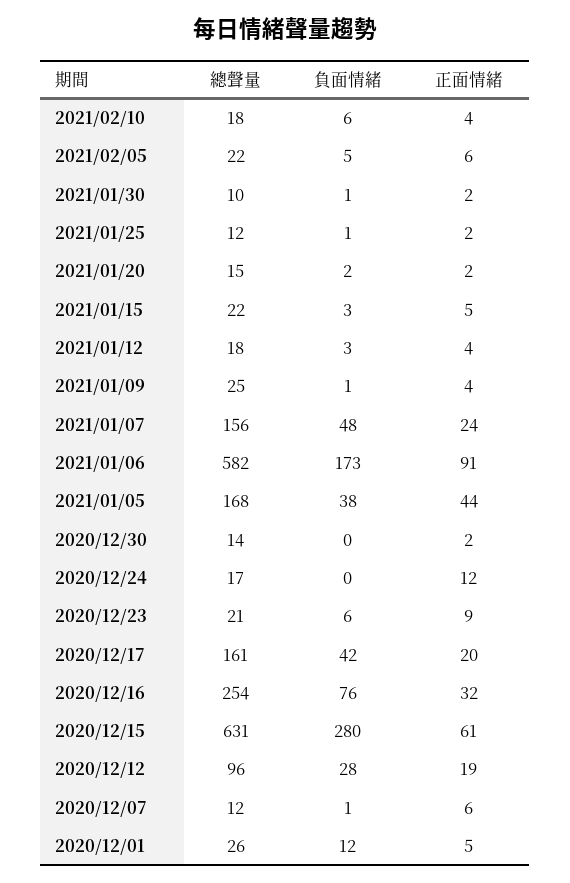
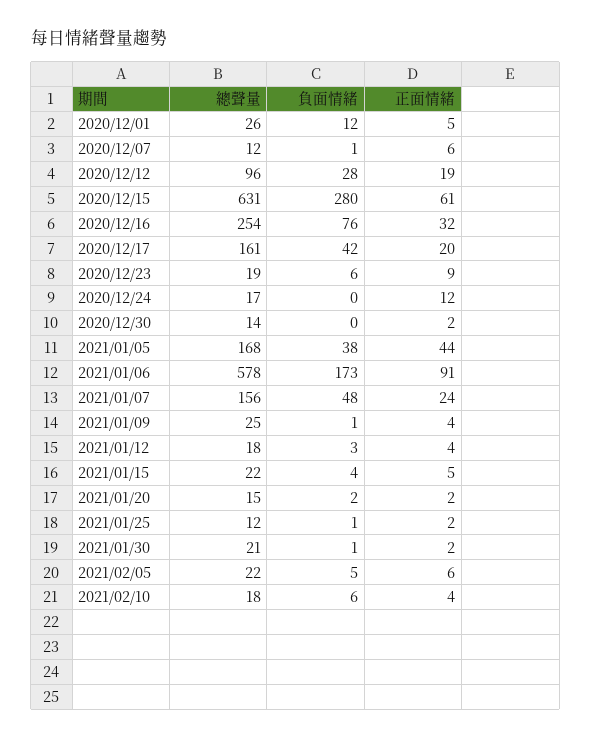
總聲量, 2021/01/30: 10 -> 21
負面情緒, 2021/01/15: 3 -> 4
總聲量, 2021/01/06: 582 -> 578
總聲量, 2020/12/23: 21 -> 19

